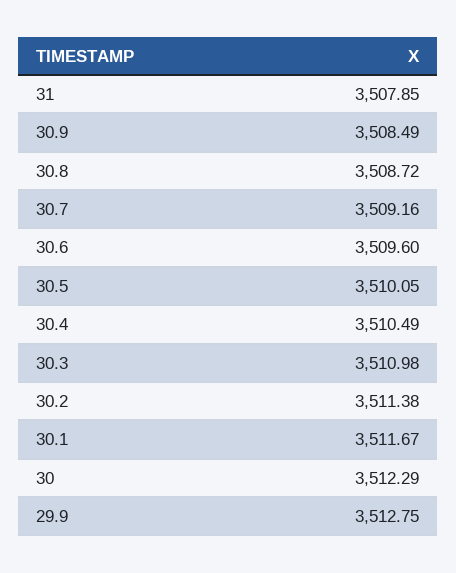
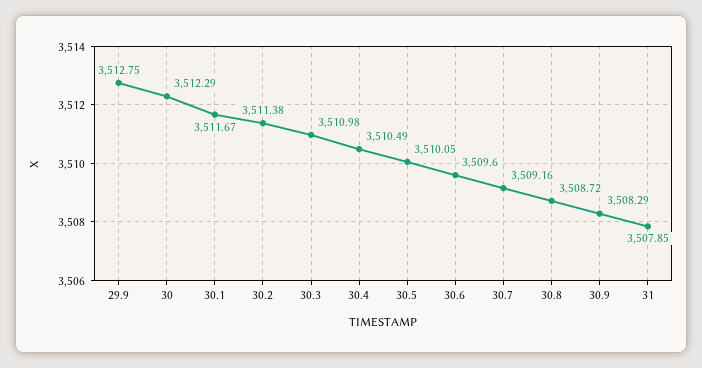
30.9: 3508.49 -> 3508.29

